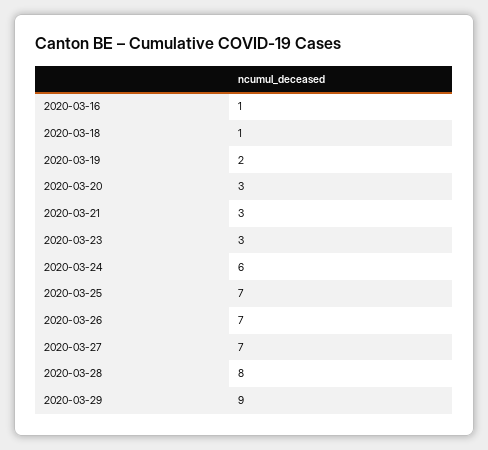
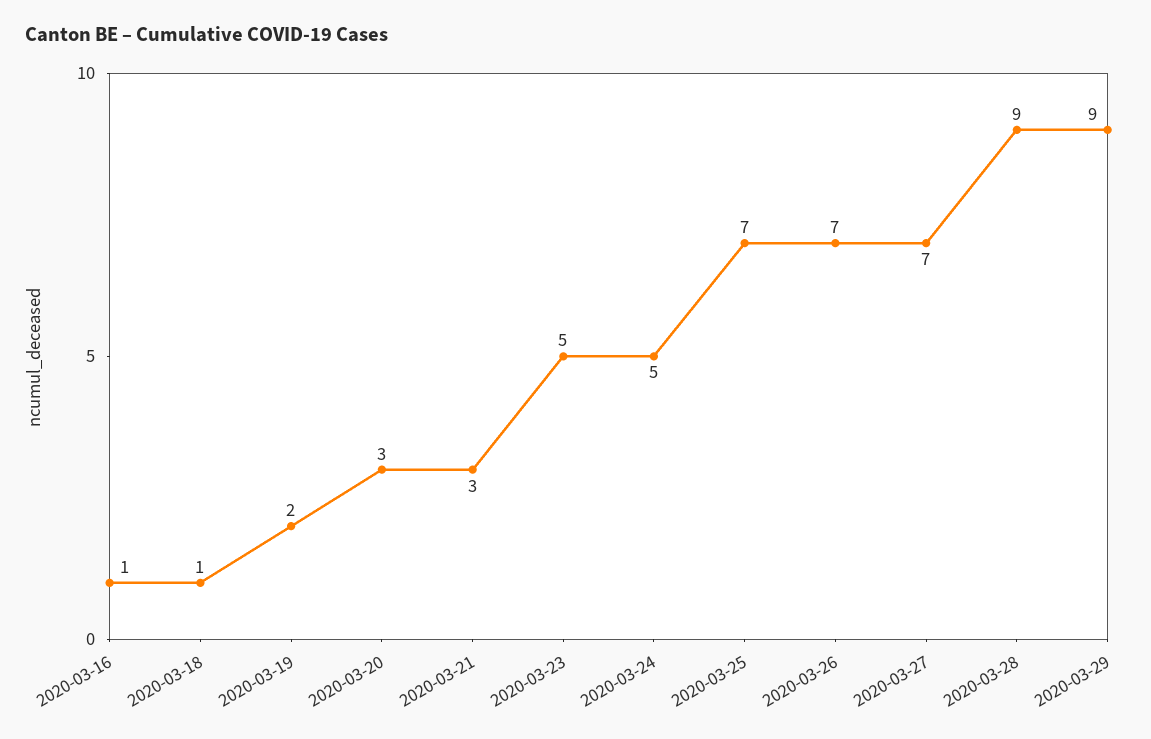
2020-03-23: 3 -> 5
2020-03-24: 6 -> 5
2020-03-28: 8 -> 9

